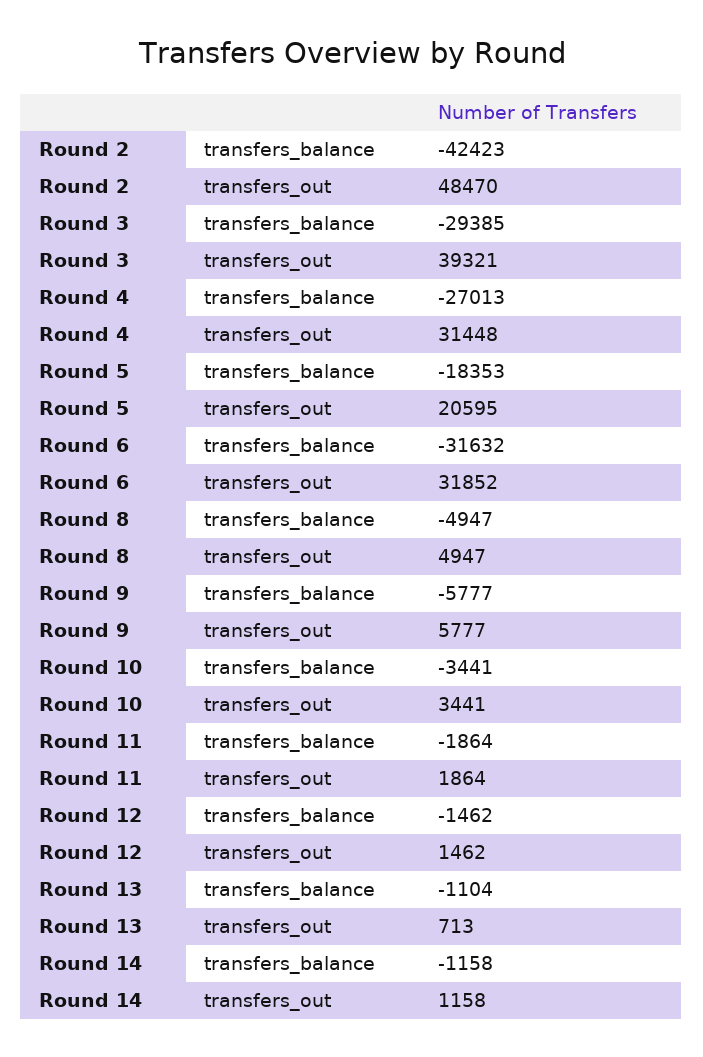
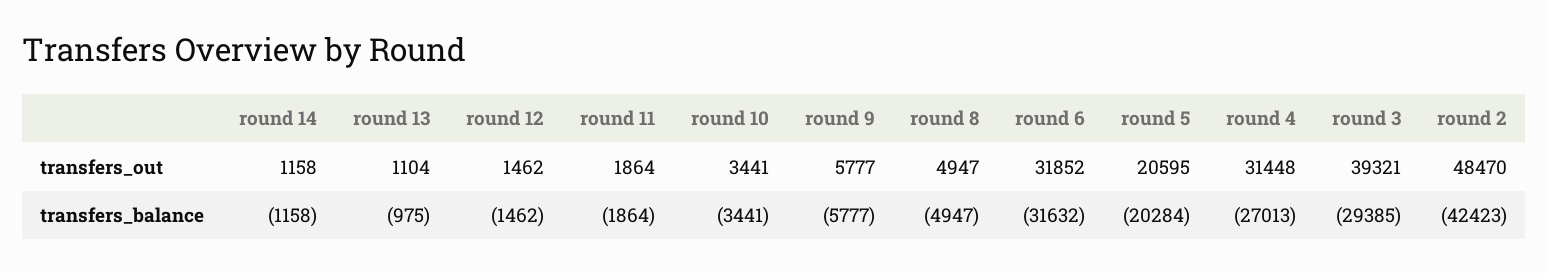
Round 5, transfers_balance: -18353 -> -20284
Round 13, transfers_balance: -1104 -> -975
Round 13, transfers_out: 713 -> 1104

